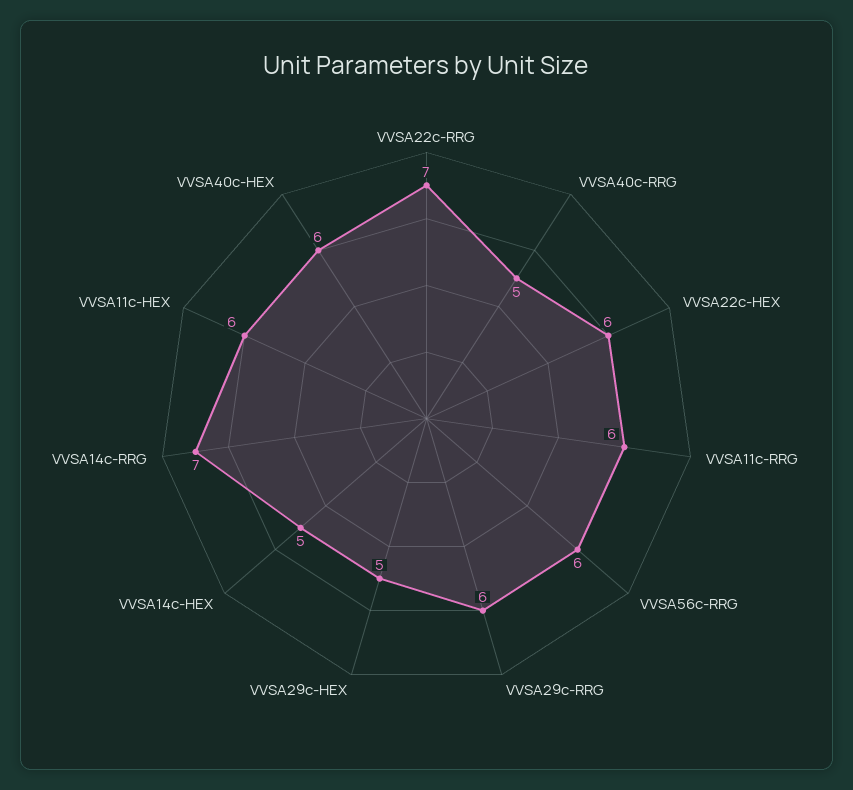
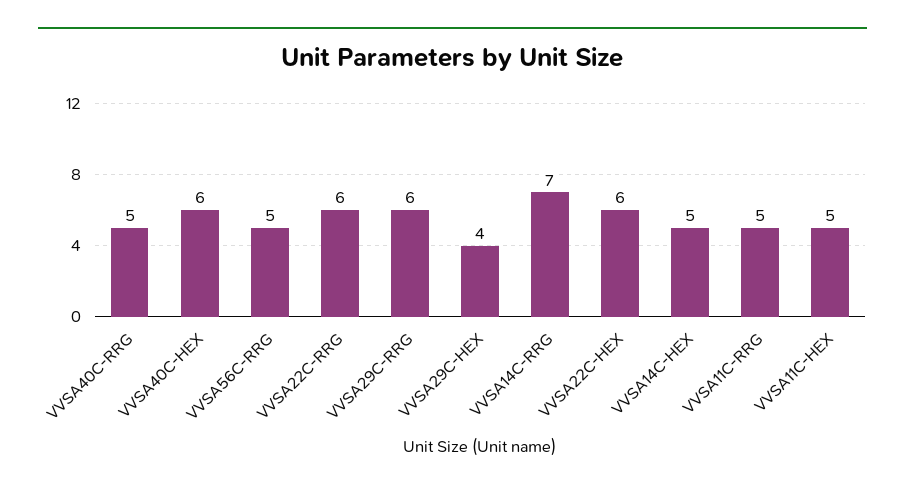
VVSA22c-RRG: 7 -> 6
VVSA11c-RRG: 6 -> 5
VVSA56c-RRG: 6 -> 5
VVSA29c-HEX: 5 -> 4
VVSA11c-HEX: 6 -> 5

